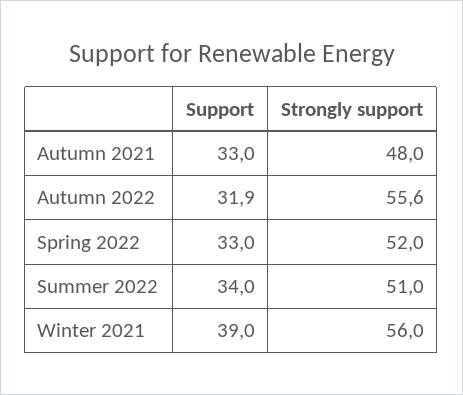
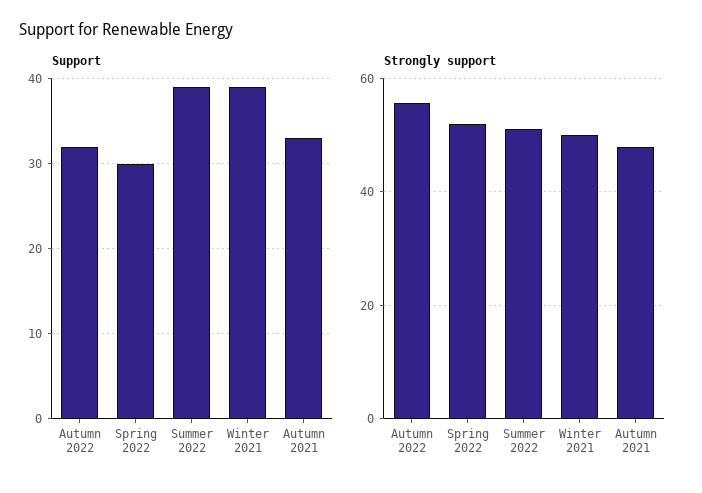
Support, Spring 2022: 33 -> 30
Support, Summer 2022: 34 -> 39
Strongly support, Winter 2021: 56 -> 50

